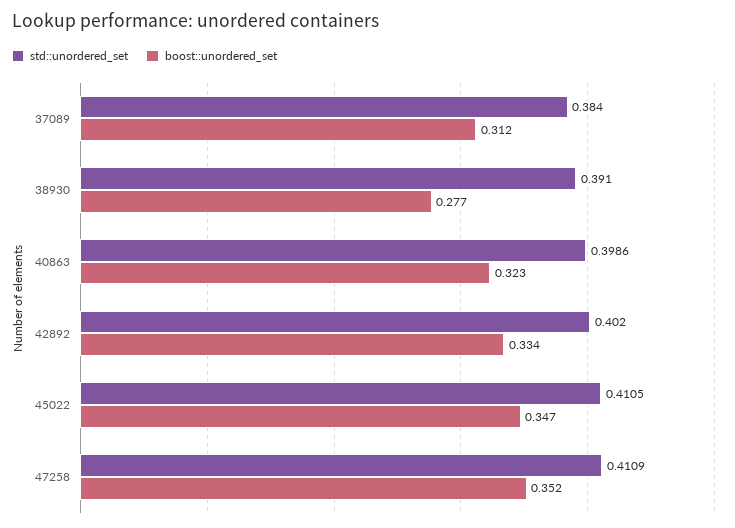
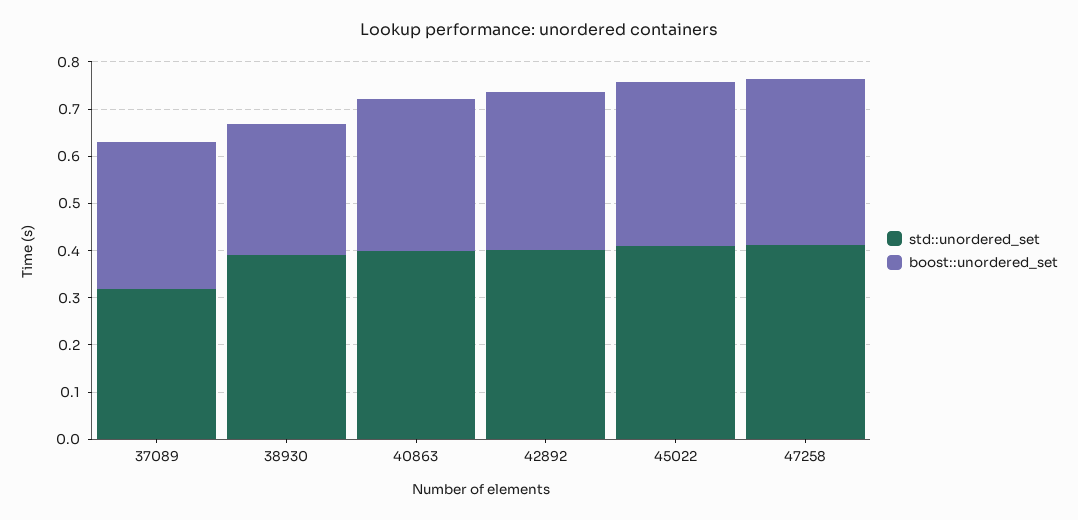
std::unordered_set, 37089: 0.384 -> 0.32

